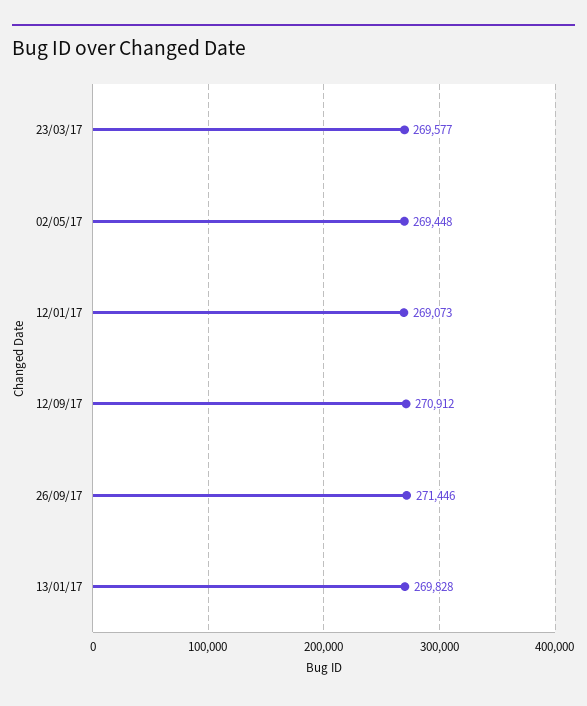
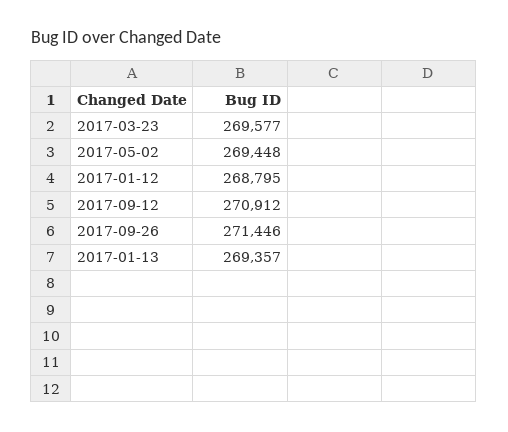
12/01/17: 269073 -> 268795
13/01/17: 269828 -> 269357

